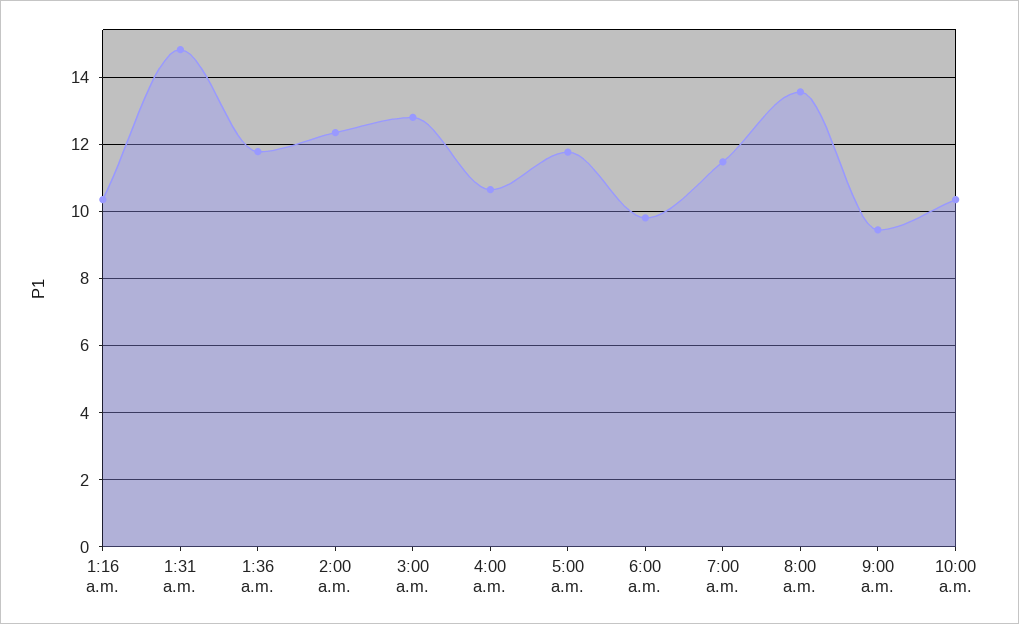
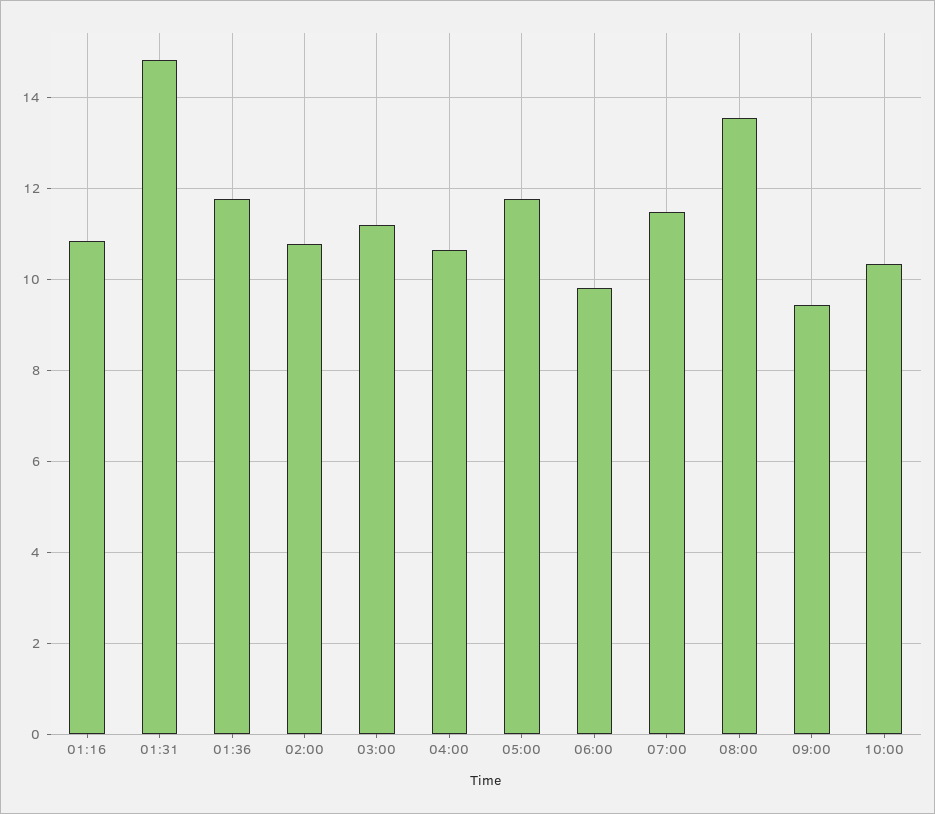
1:16 a.m.: 10.4 -> 10.8
2:00 a.m.: 12.4 -> 10.8
3:00 a.m.: 12.8 -> 11.2

